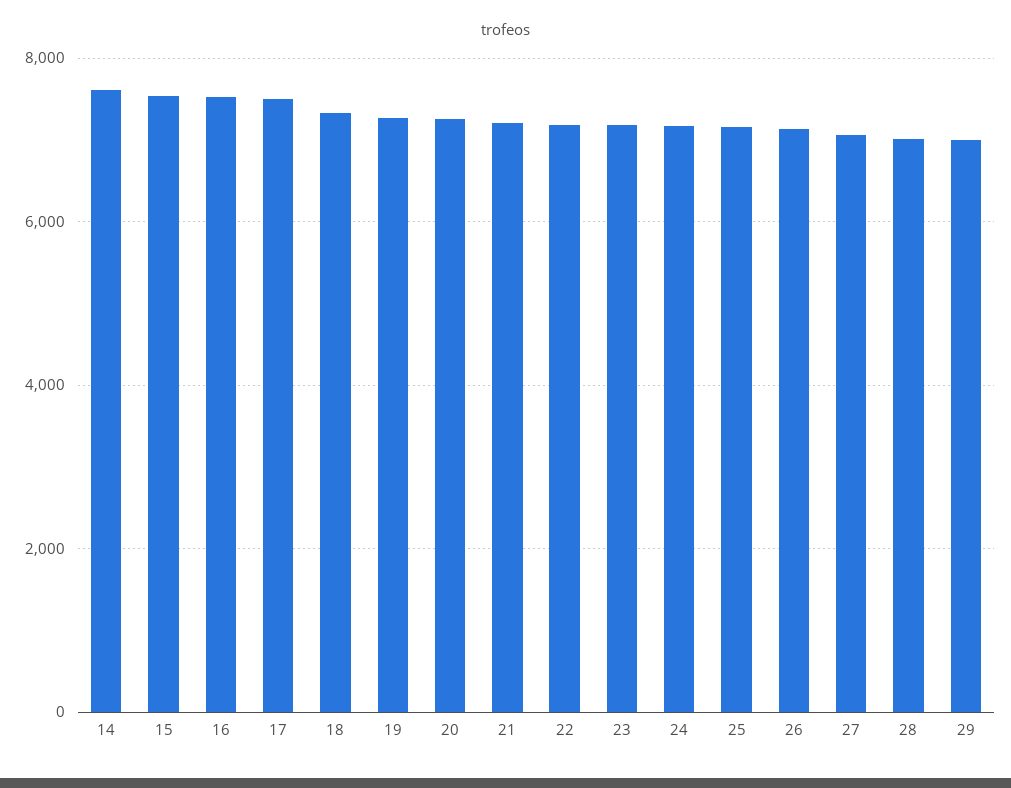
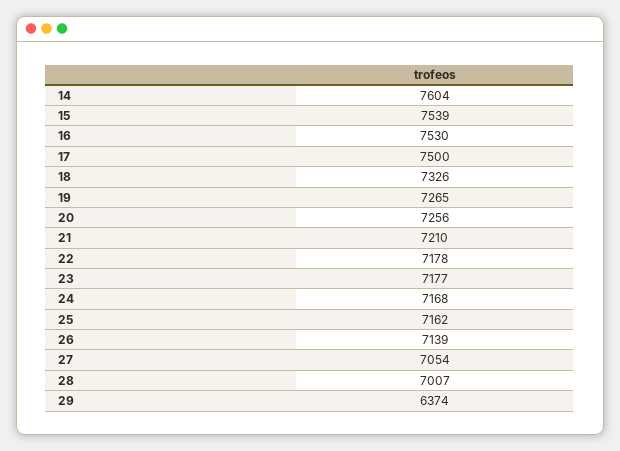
29: 7000 -> 6374

